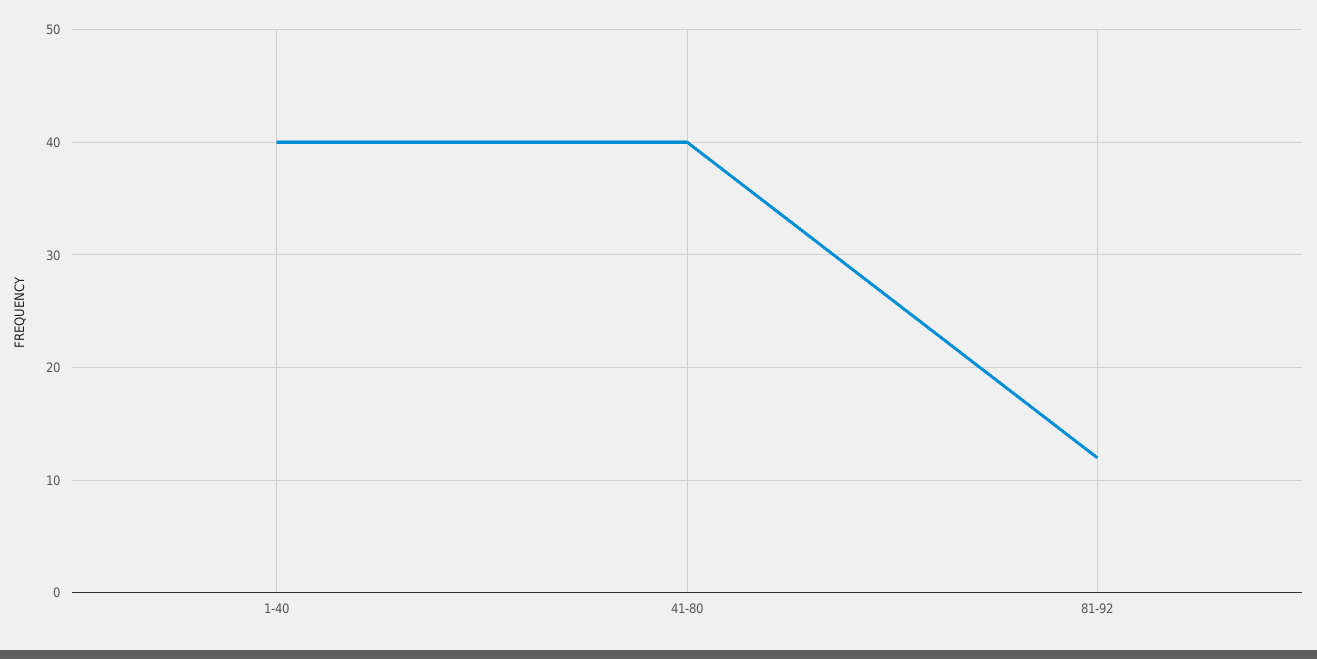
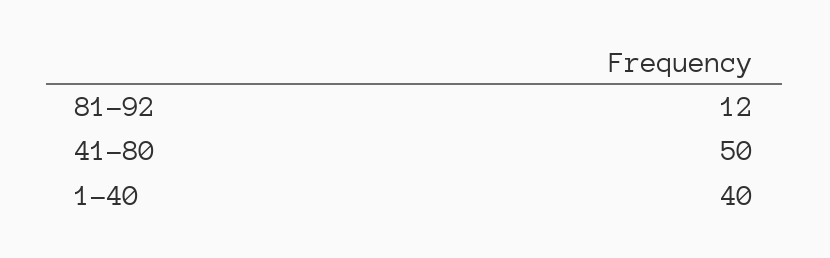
41-80: 40 -> 50

